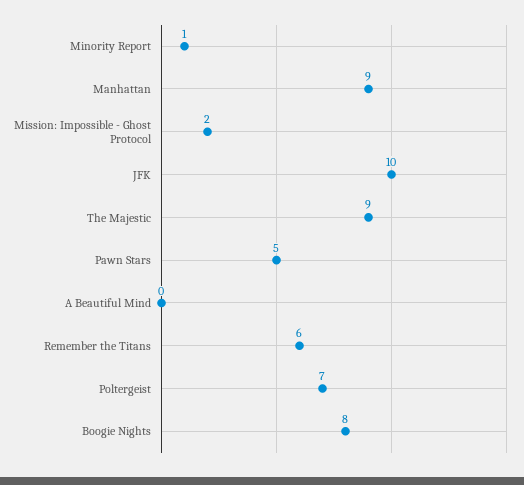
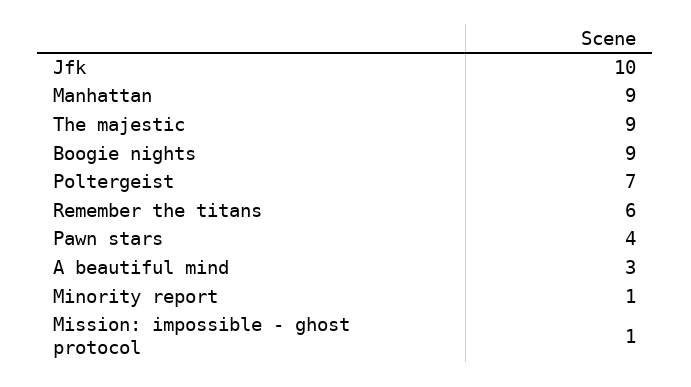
Mission: Impossible - Ghost Protocol: 2 -> 1
Pawn Stars: 5 -> 4
A Beautiful Mind: 0 -> 3
Boogie Nights: 8 -> 9

